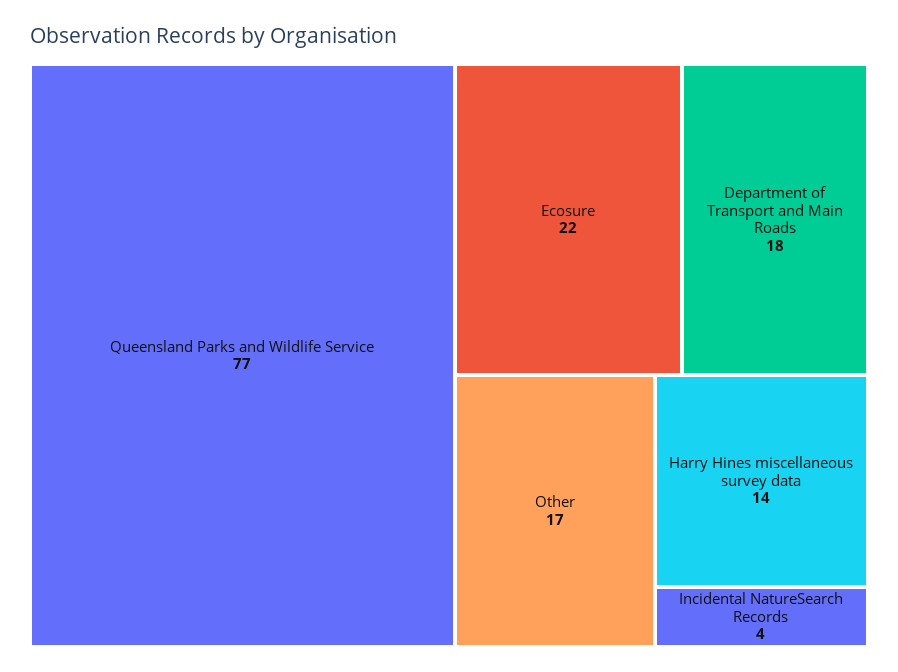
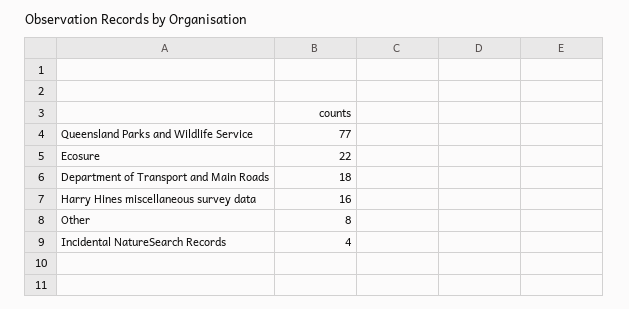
Other: 17 -> 8
Harry Hines miscellaneous survey data: 14 -> 16

